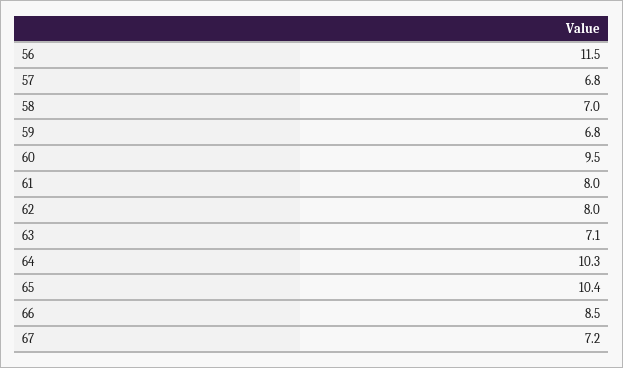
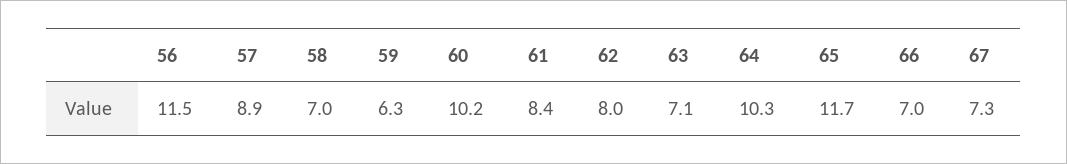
57: 6.8 -> 8.9
59: 6.8 -> 6.3
60: 9.5 -> 10.2
61: 8 -> 8.4
65: 10.4 -> 11.7
66: 8.5 -> 7
67: 7.2 -> 7.3

